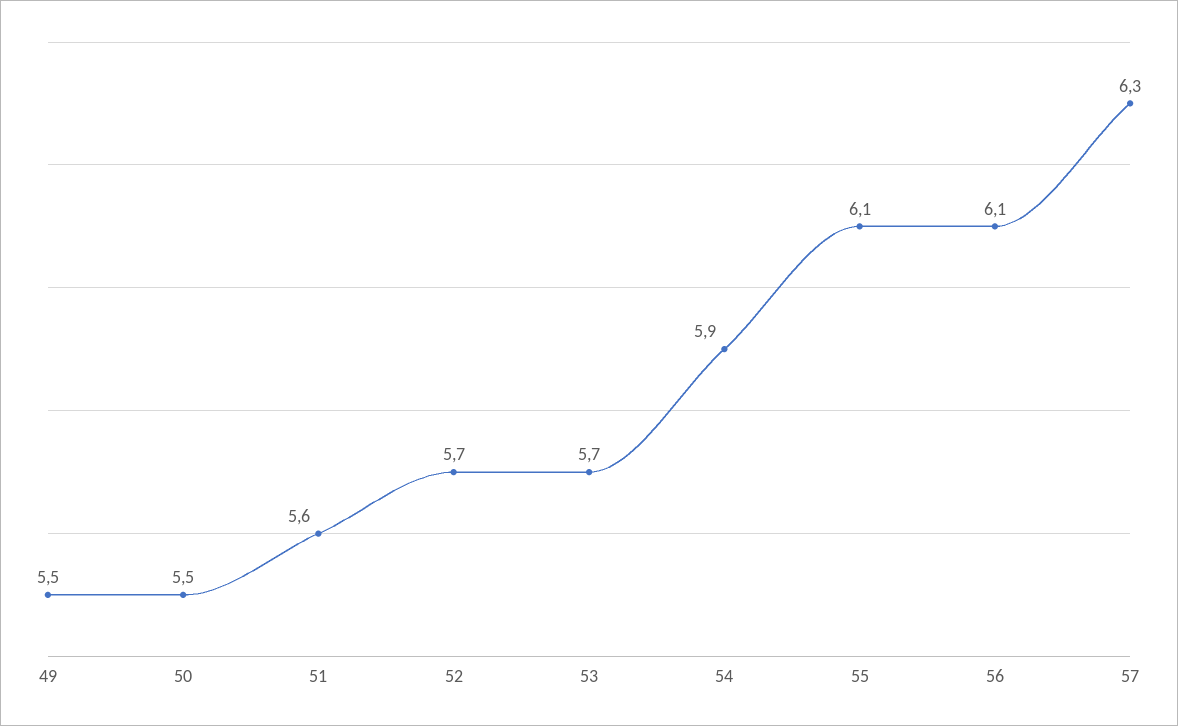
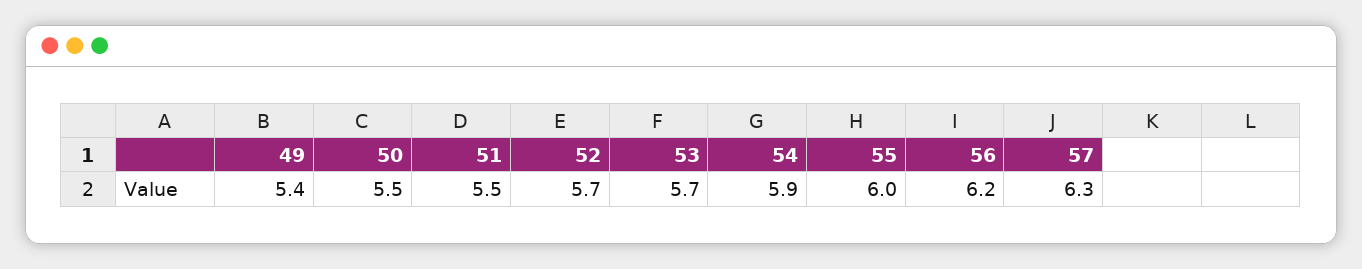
49: 5.5 -> 5.4
51: 5.6 -> 5.5
55: 6.1 -> 6
56: 6.1 -> 6.2

